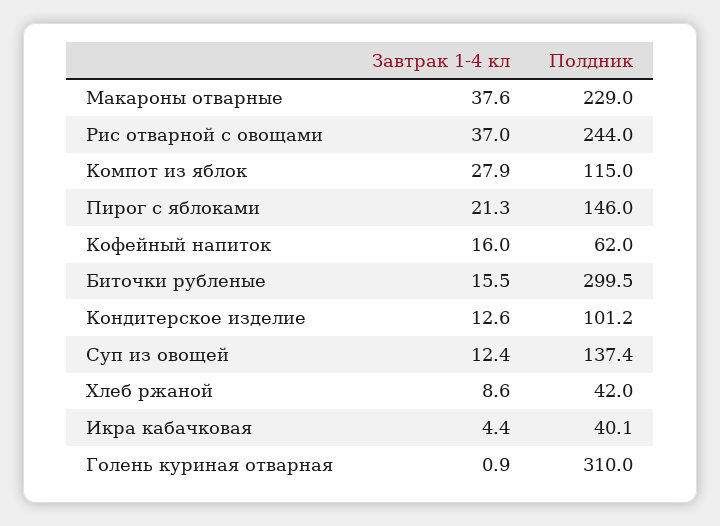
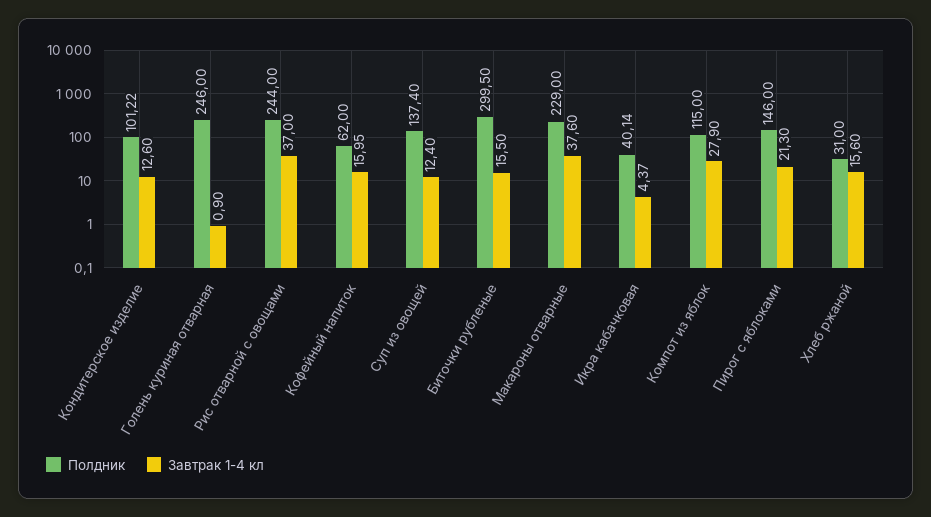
Завтрак 1-4 кл, Хлеб ржаной: 8.6 -> 15.6
Полдник, Хлеб ржаной: 42 -> 31
Полдник, Голень куриная отварная: 310 -> 246

